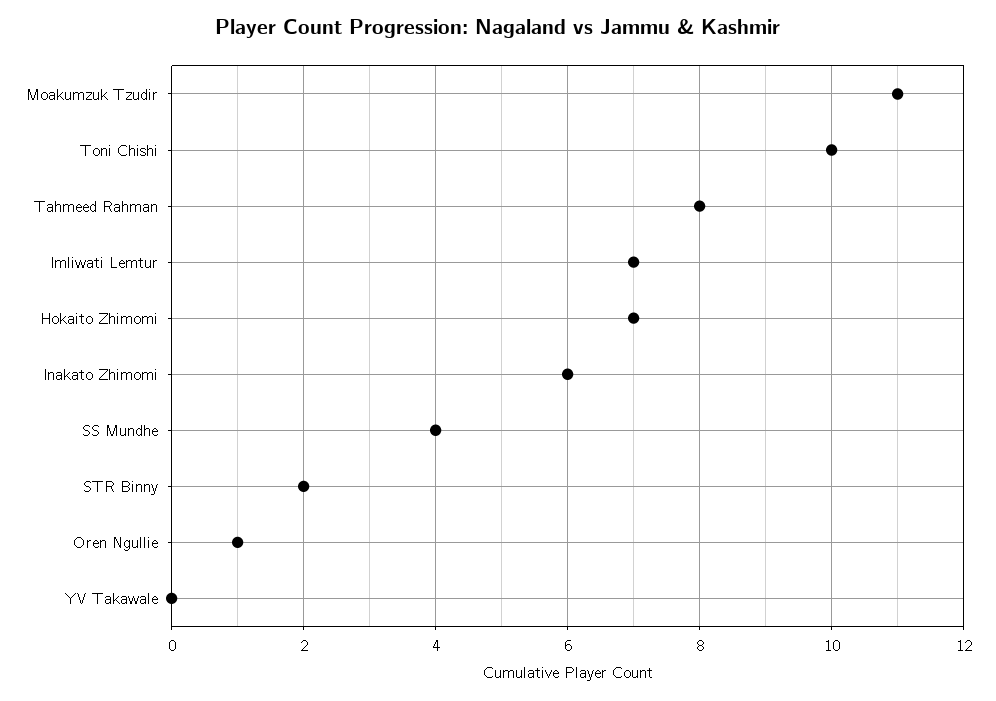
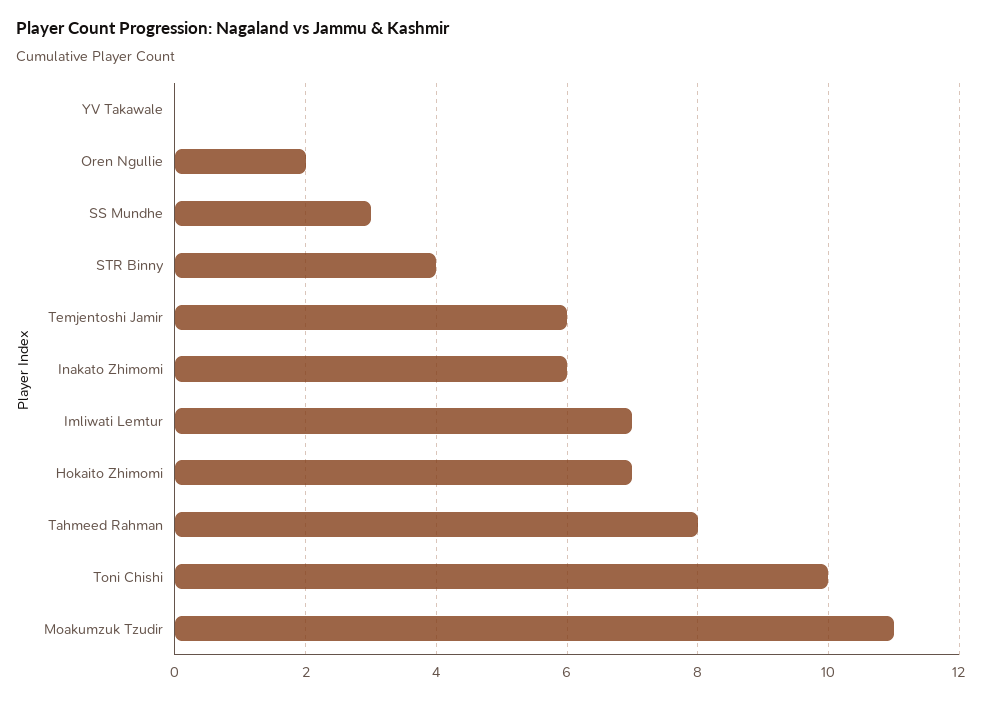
SS Mundhe: 4 -> 3
STR Binny: 2 -> 4
Oren Ngullie: 1 -> 2
Temjentoshi Jamir: none -> 6

